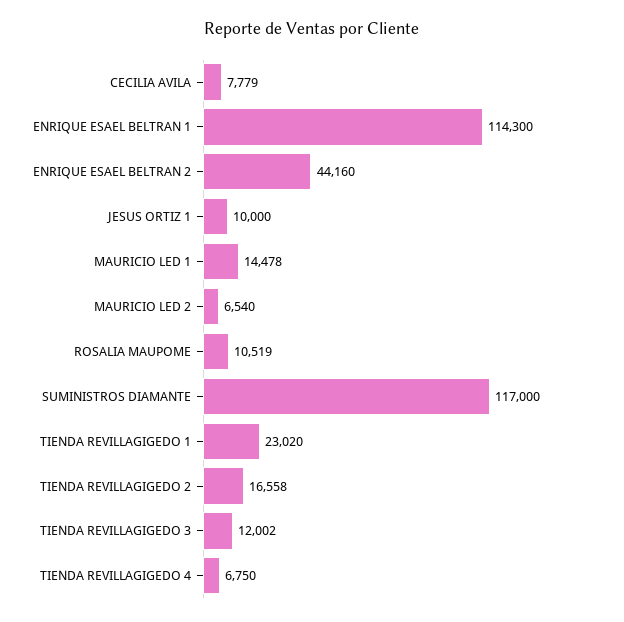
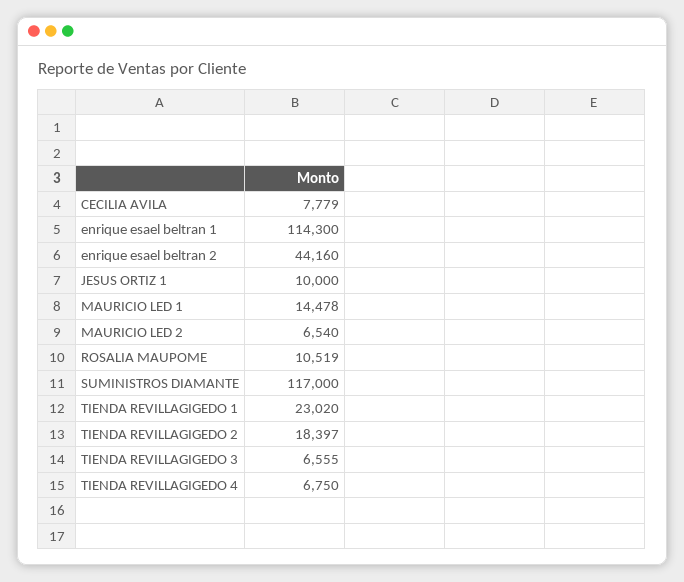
TIENDA REVILLAGIGEDO 2: 16558 -> 18397
TIENDA REVILLAGIGEDO 3: 12002 -> 6555

